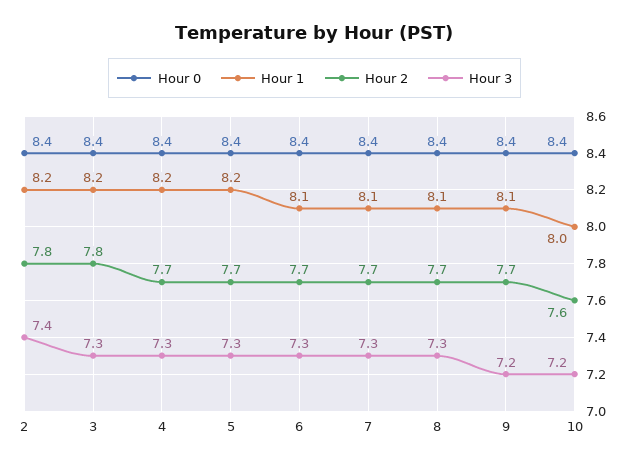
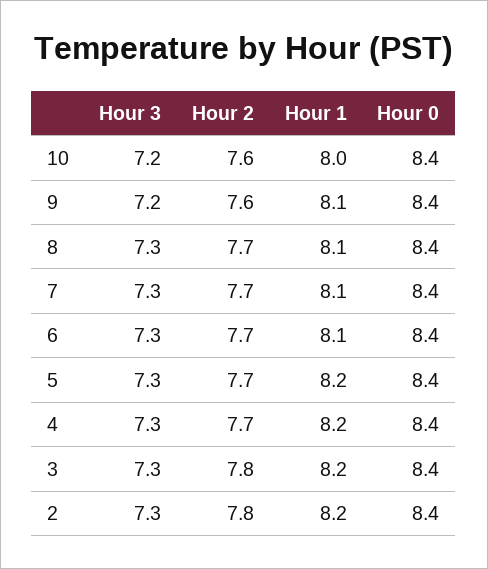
Hour 3, 2: 7.4 -> 7.3
Hour 2, 9: 7.7 -> 7.6

